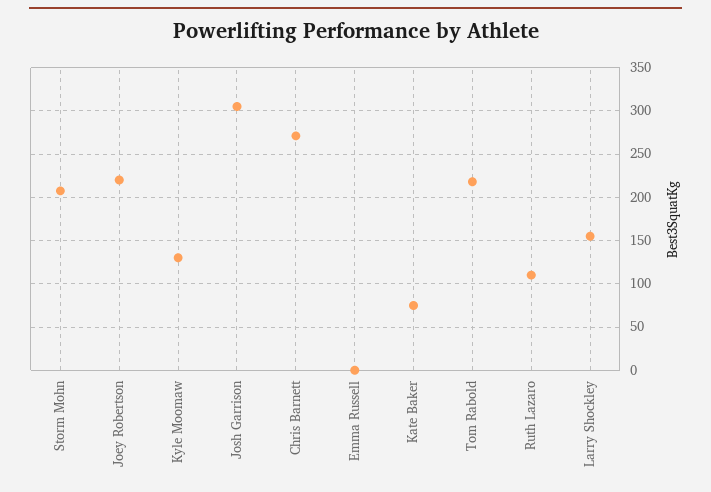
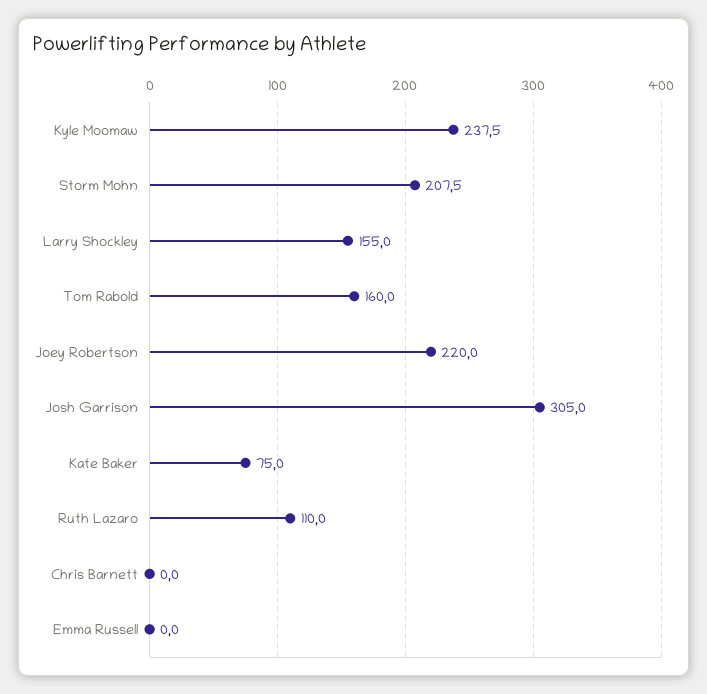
Kyle Moomaw: 130 -> 237.5
Chris Barnett: 270 -> 0
Tom Rabold: 220 -> 160

